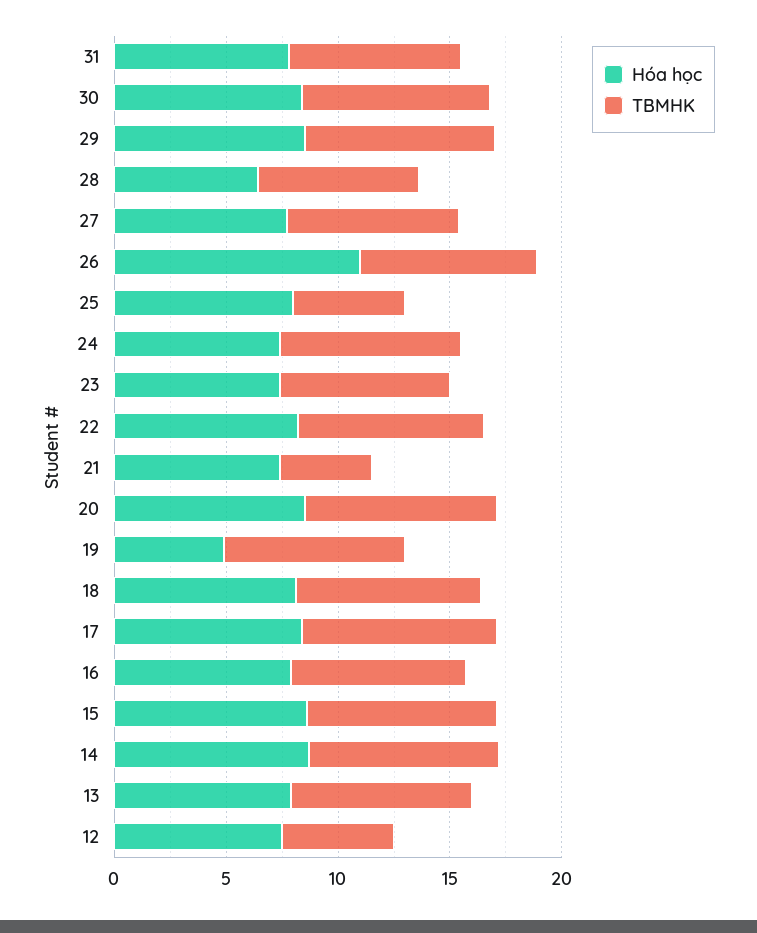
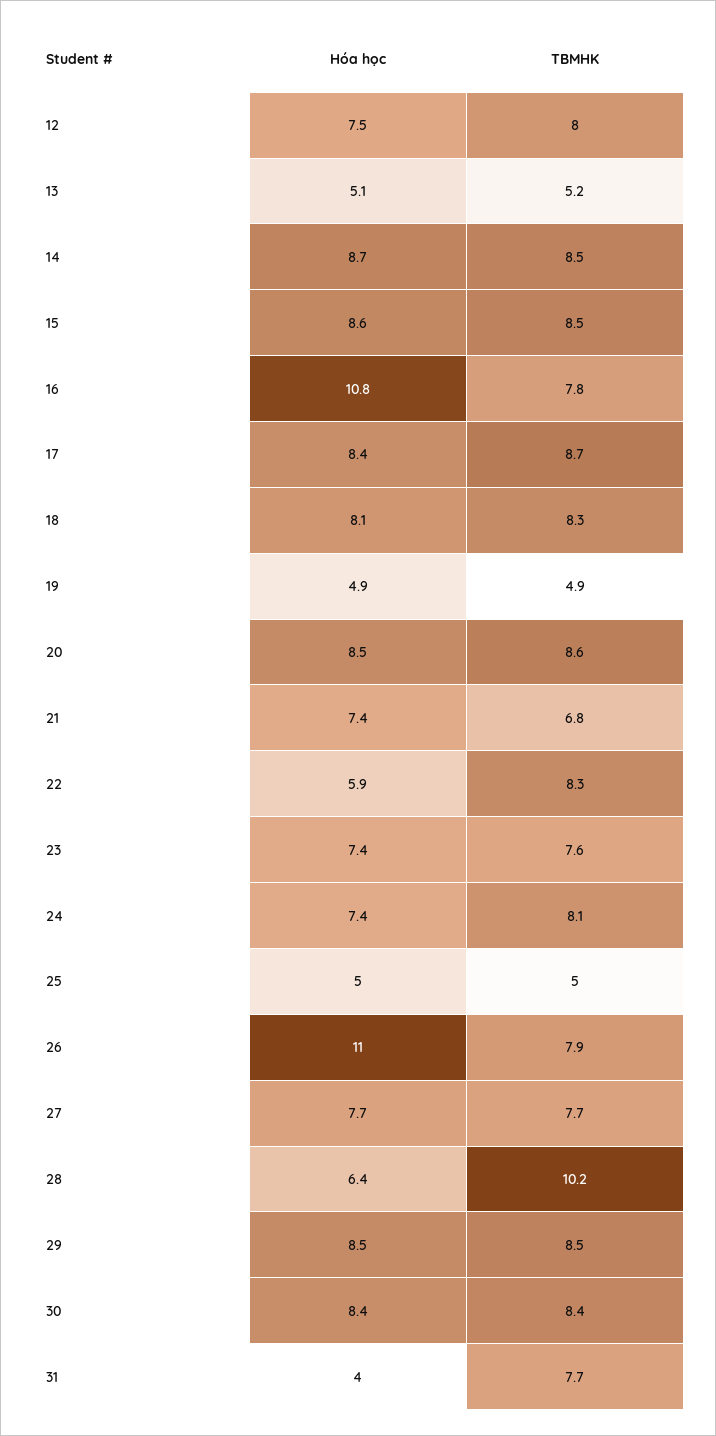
Hóa học, 31: 8 -> 4
TBMHK, 28: 7 -> 10.2
Hóa học, 25: 8 -> 5
Hóa học, 22: 8 -> 5.9
TBMHK, 21: 4 -> 6.8
TBMHK, 19: 8 -> 4.9
Hóa học, 16: 8 -> 10.8
Hóa học, 13: 8 -> 5.1
TBMHK, 13: 8 -> 5.2
TBMHK, 12: 5 -> 8

